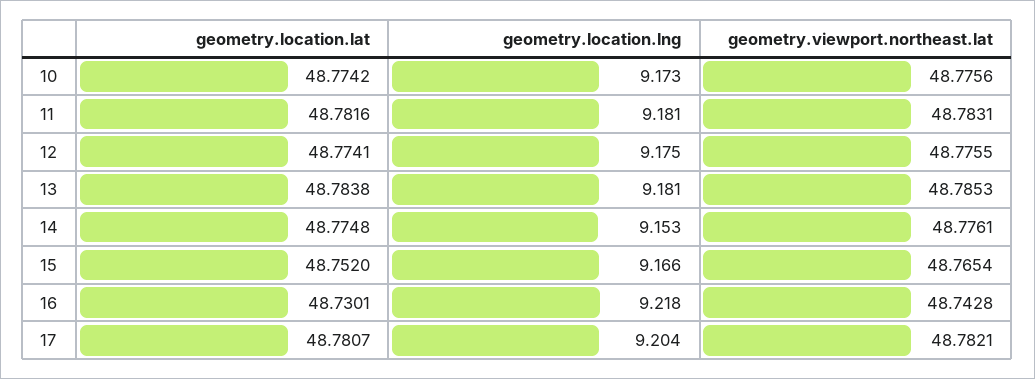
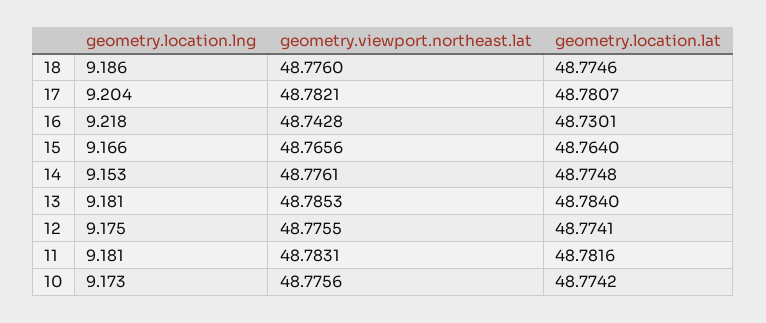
geometry.location.lat, 13: 48.7838 -> 48.784
geometry.location.lat, 15: 48.752 -> 48.764
geometry.viewport.northeast.lat, 15: 48.7654 -> 48.7656
geometry.location.lng, 18: none -> 9.186
geometry.viewport.northeast.lat, 18: none -> 48.776
geometry.location.lat, 18: none -> 48.7746

